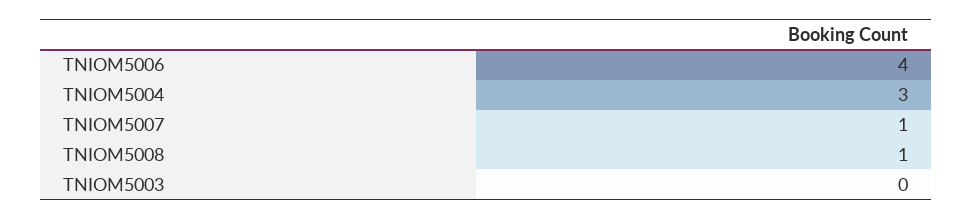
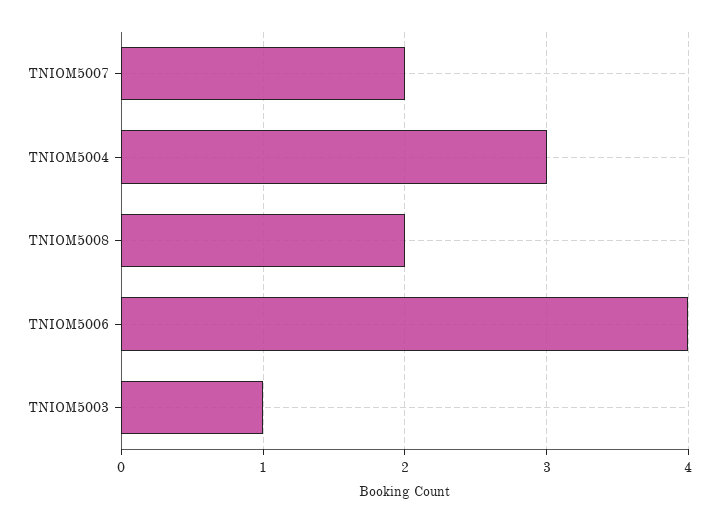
TNIOM5007: 1 -> 2
TNIOM5008: 1 -> 2
TNIOM5003: 0 -> 1

